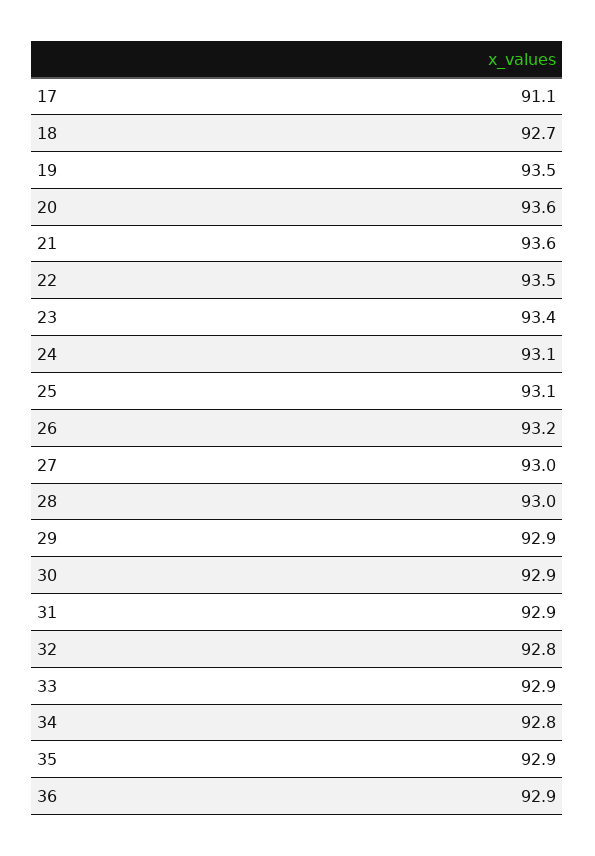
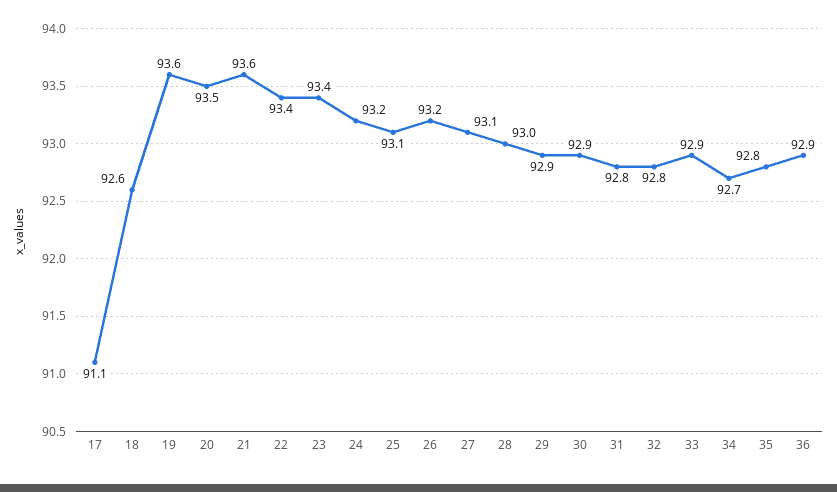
18: 92.7 -> 92.6
19: 93.5 -> 93.6
20: 93.6 -> 93.5
22: 93.5 -> 93.4
24: 93.1 -> 93.2
27: 93 -> 93.1
31: 92.9 -> 92.8
34: 92.8 -> 92.7
35: 92.9 -> 92.8

